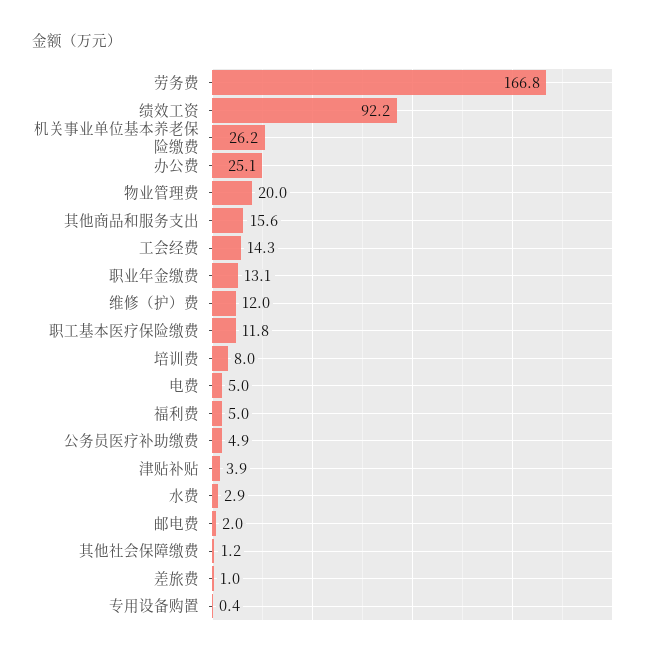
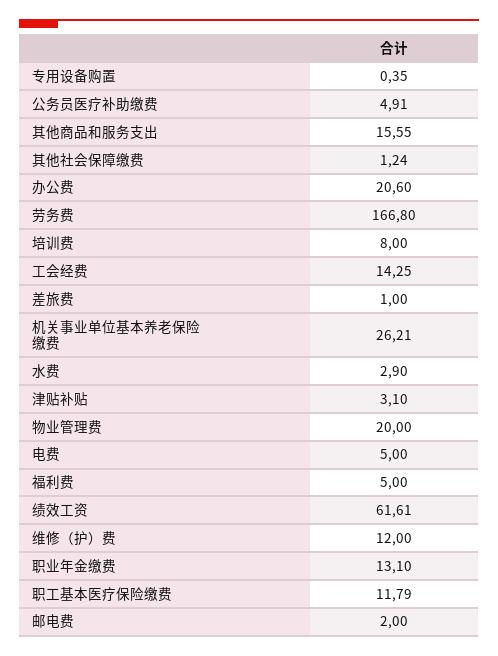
绩效工资: 92.2 -> 61.61
办公费: 25.1 -> 20.6
津贴补贴: 3.9 -> 3.1

